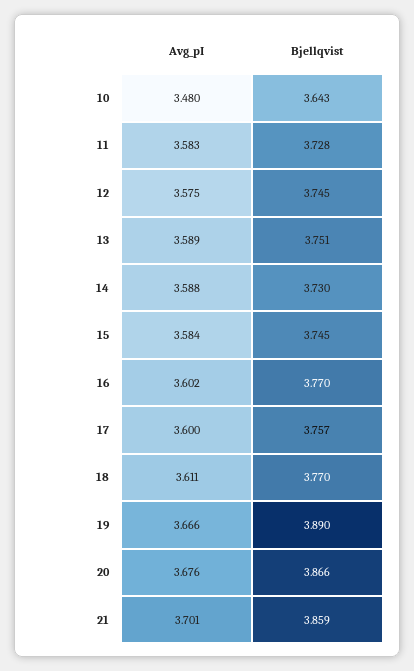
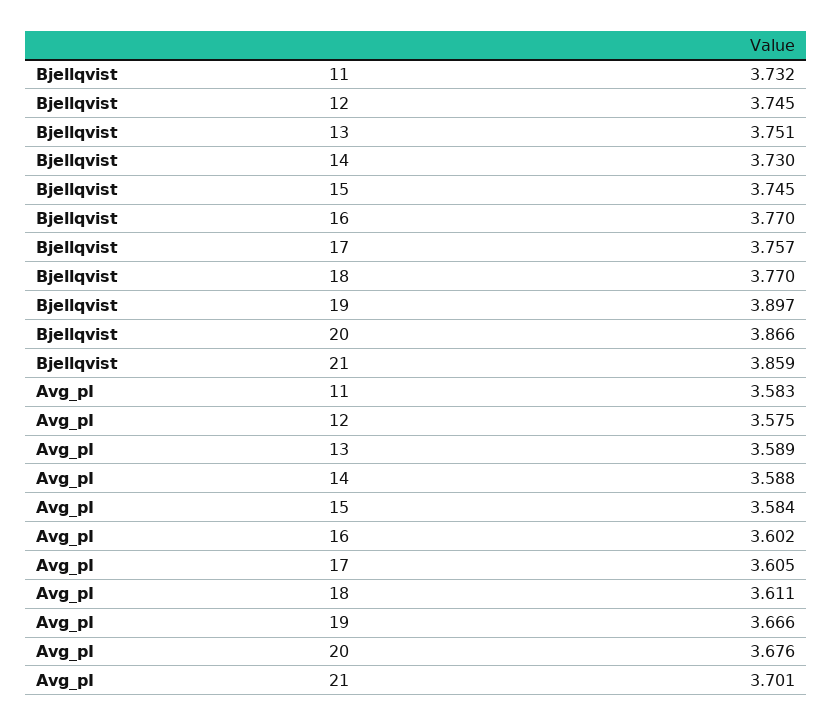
Avg_pI, 10: 3.48 -> none
Bjellqvist, 10: 3.643 -> none
Bjellqvist, 11: 3.728 -> 3.732
Avg_pI, 17: 3.6 -> 3.605
Bjellqvist, 19: 3.89 -> 3.897

